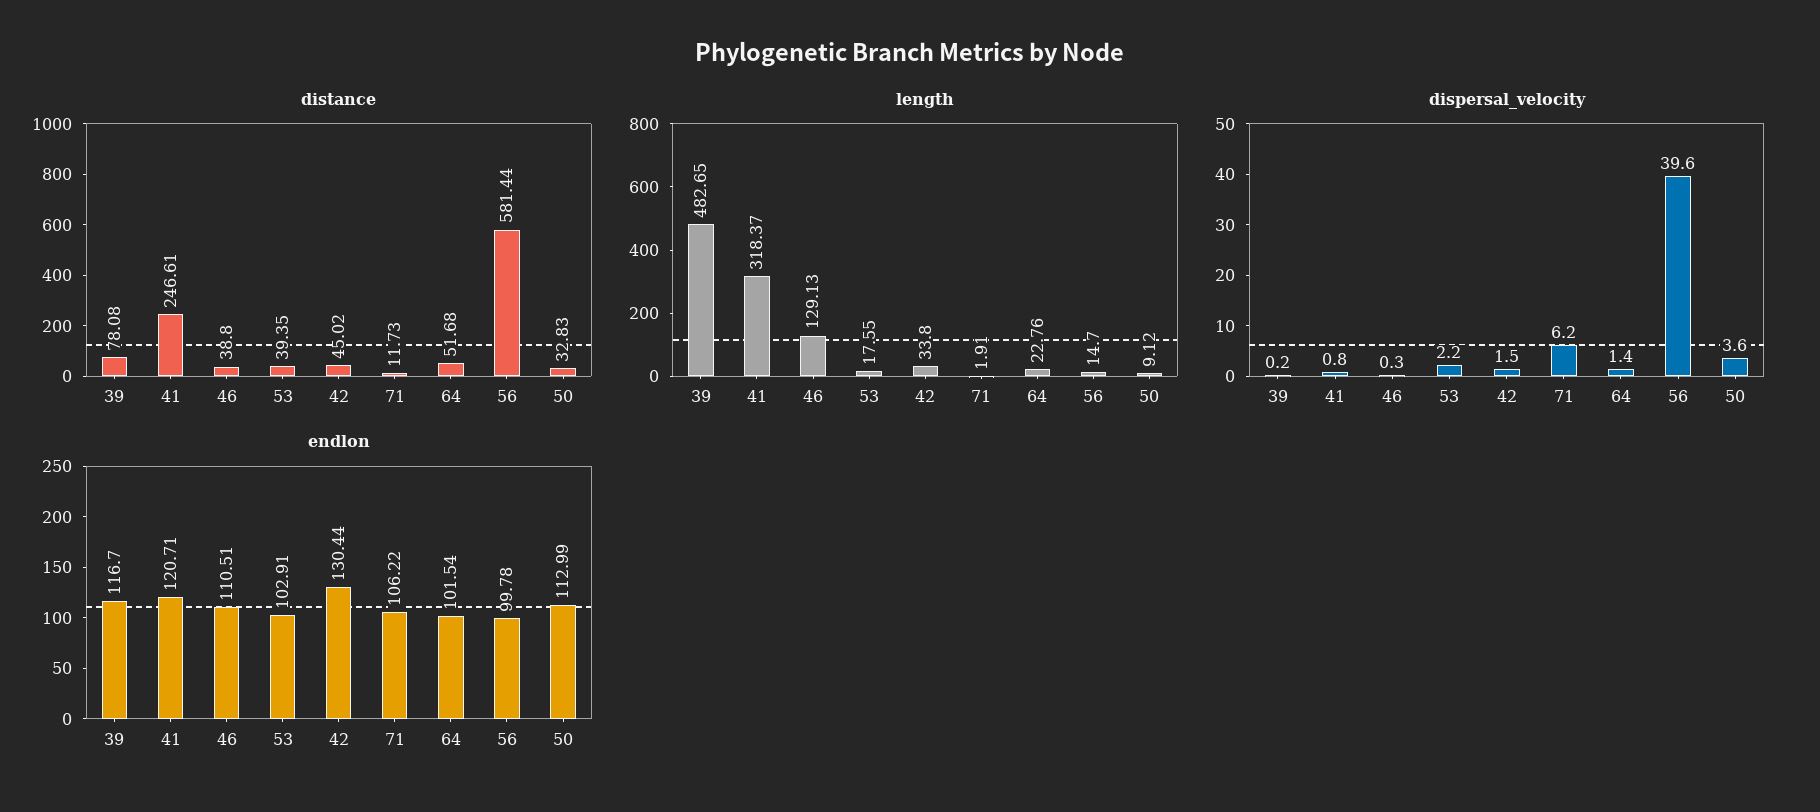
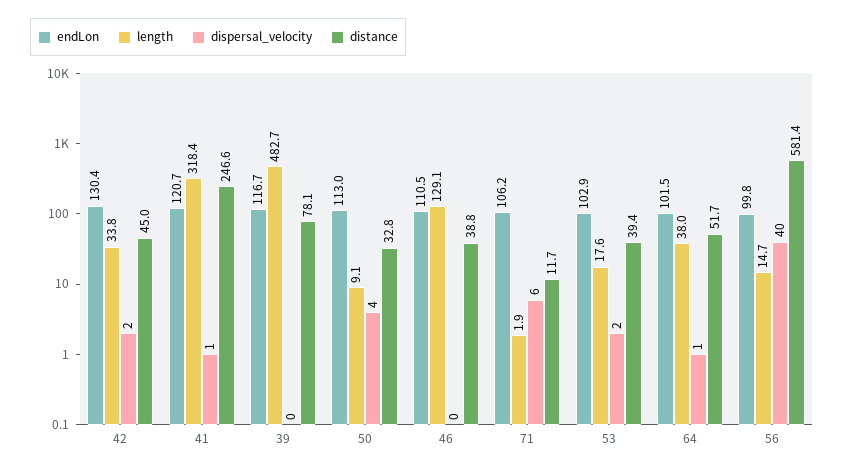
length, 64: 22.76 -> 38

